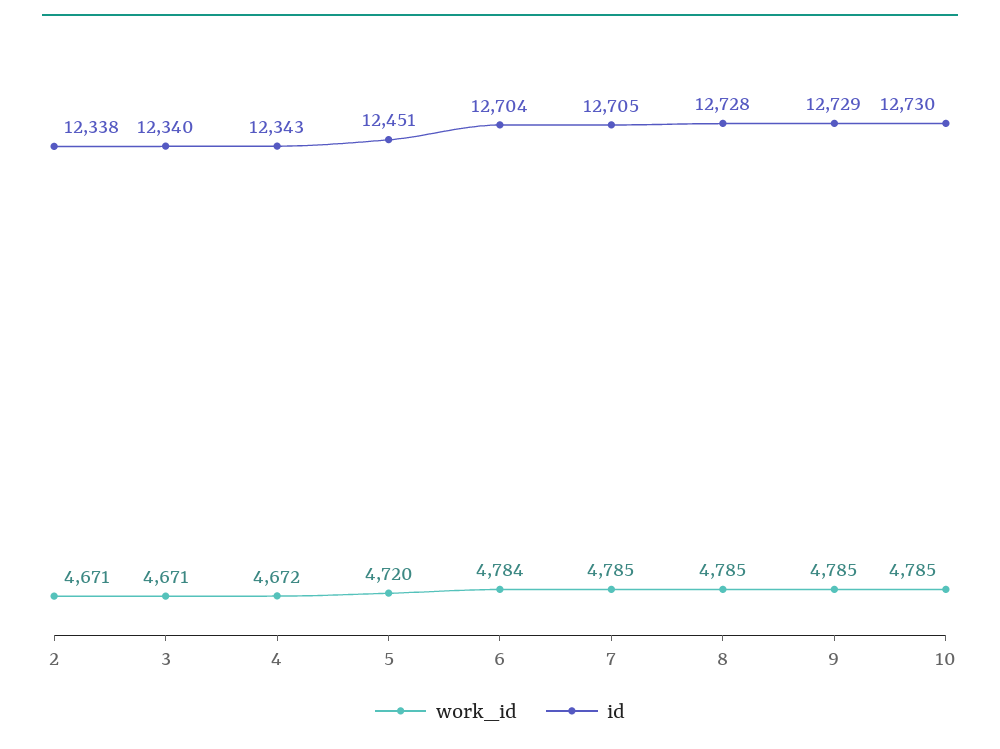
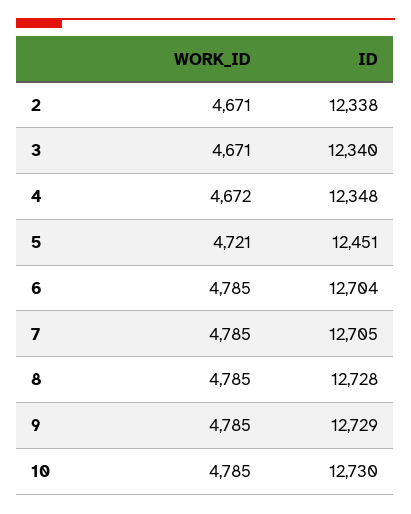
id, 4: 12343 -> 12348
work_id, 5: 4720 -> 4721
work_id, 6: 4784 -> 4785

